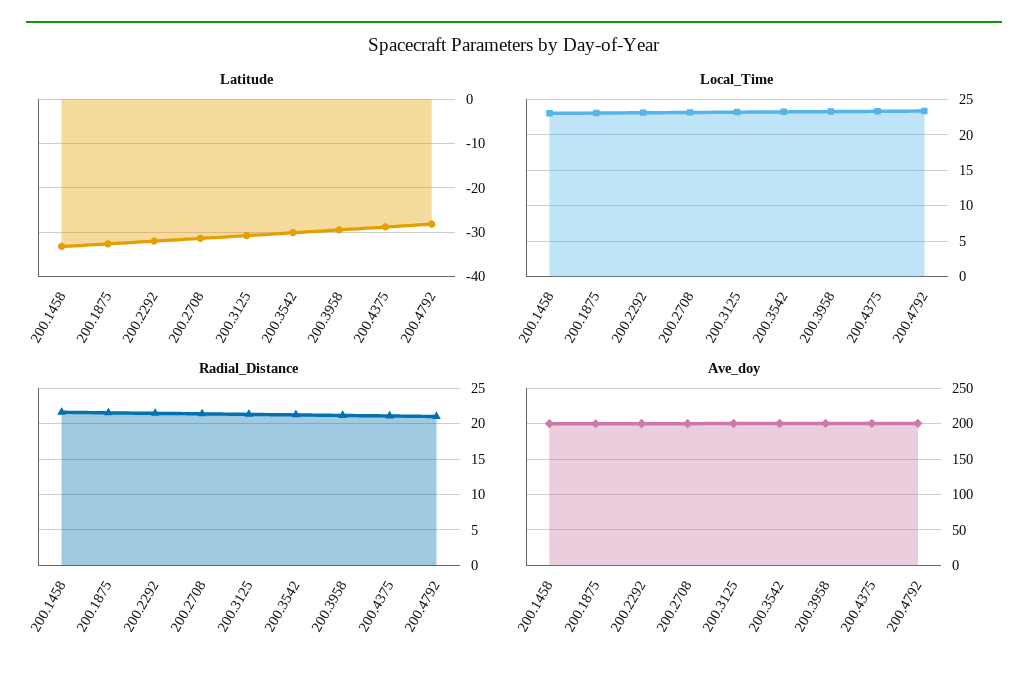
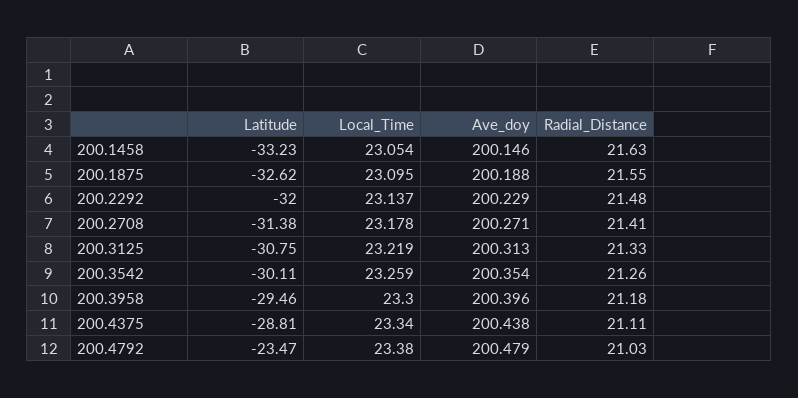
Latitude, 200.4792: -28 -> -23.47

